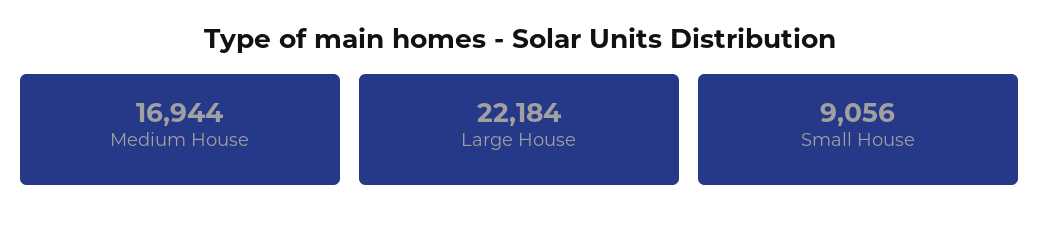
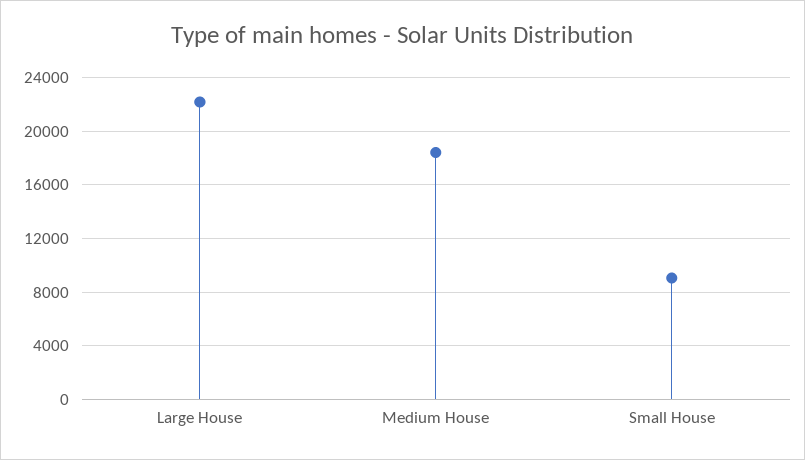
Medium House: 16944 -> 18500

